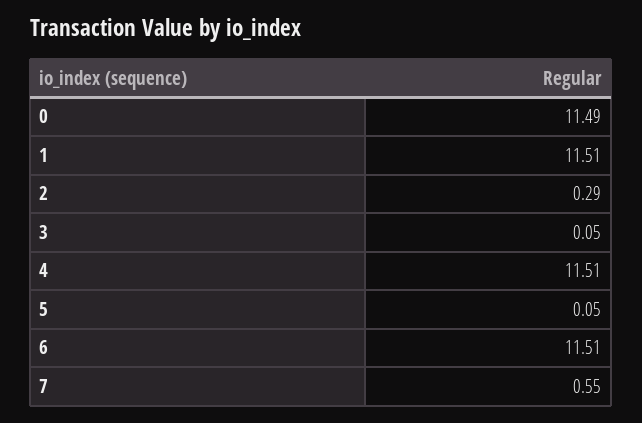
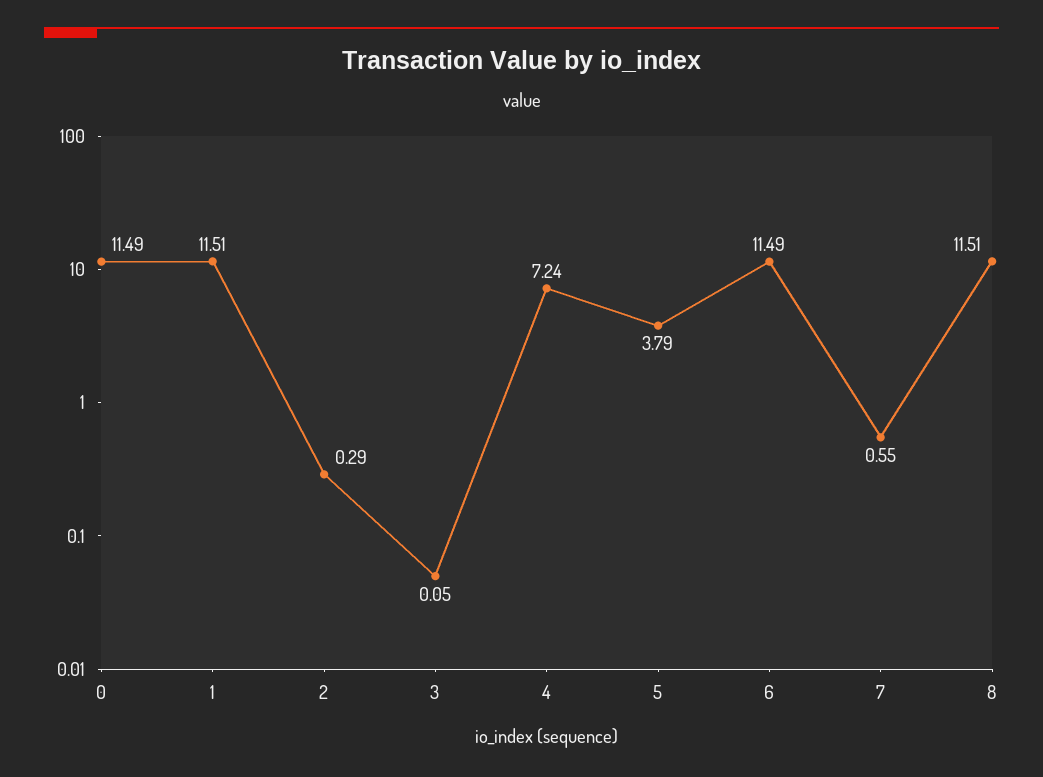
4: 11.51 -> 7.24
5: 0.05 -> 3.79
6: 11.51 -> 11.49
8: none -> 11.51

